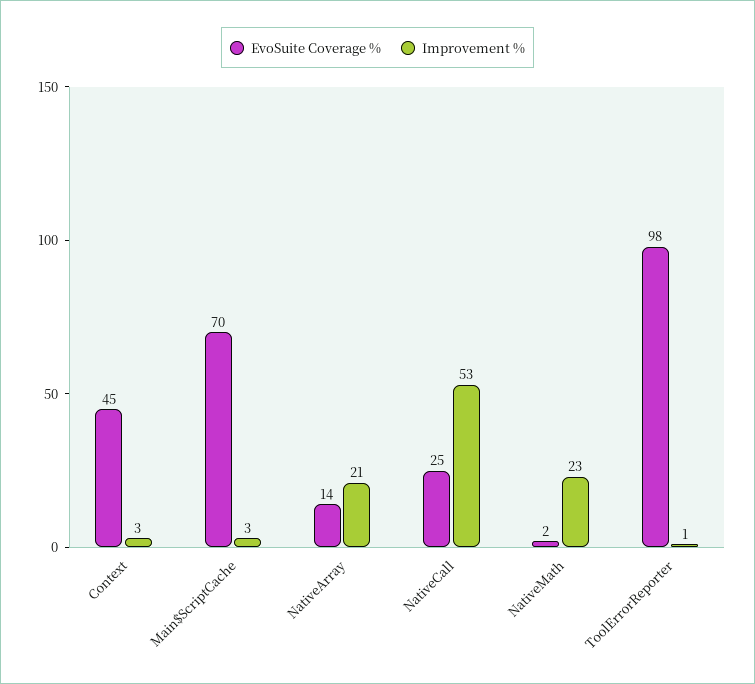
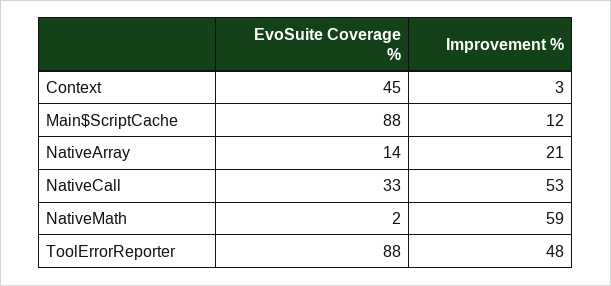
EvoSuite Coverage %, Main$ScriptCache: 70 -> 88
Improvement %, Main$ScriptCache: 3 -> 12
EvoSuite Coverage %, NativeCall: 25 -> 33
Improvement %, NativeMath: 23 -> 59
EvoSuite Coverage %, ToolErrorReporter: 98 -> 88
Improvement %, ToolErrorReporter: 1 -> 48

